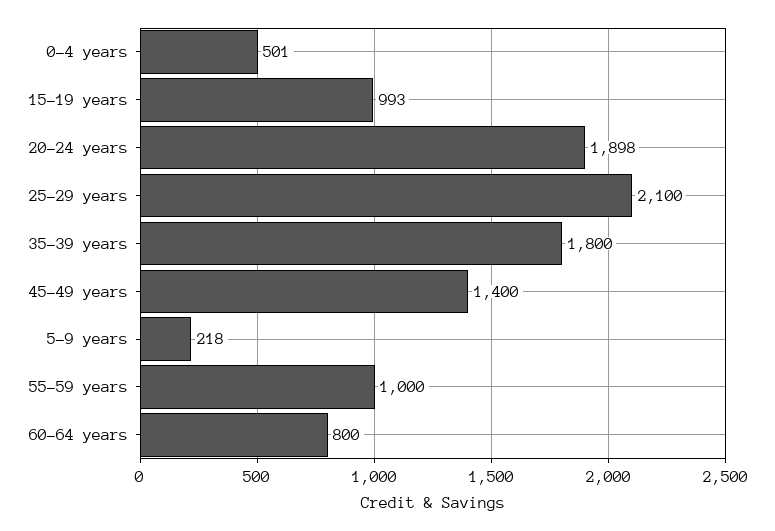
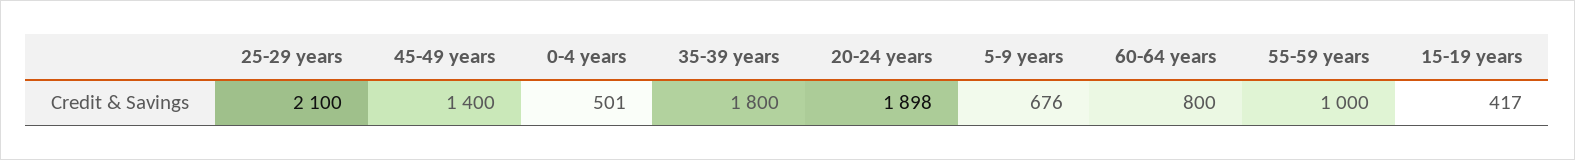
15-19 years: 993 -> 417
5-9 years: 218 -> 676

